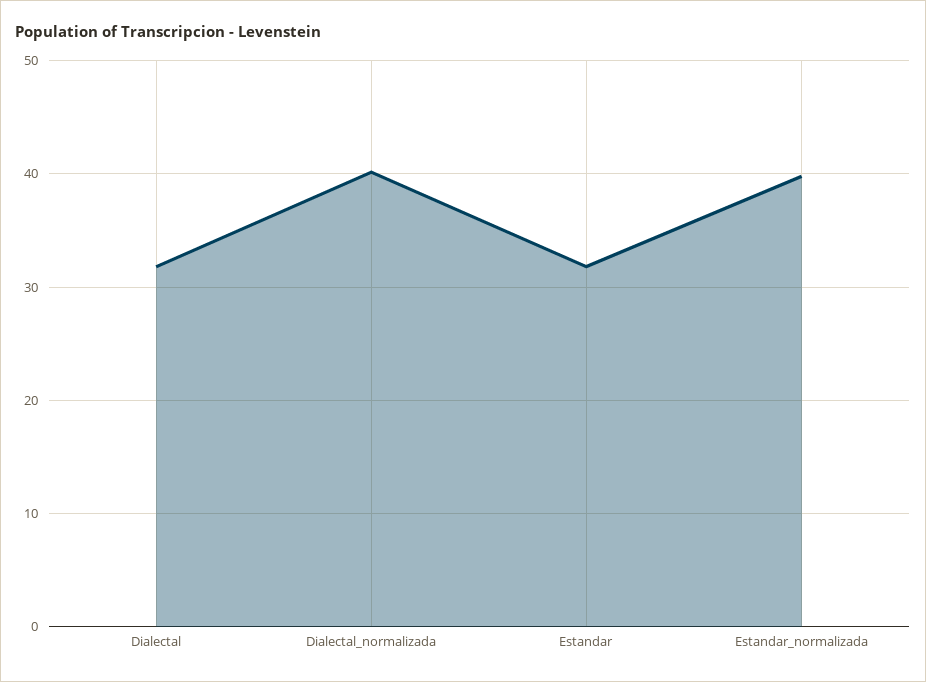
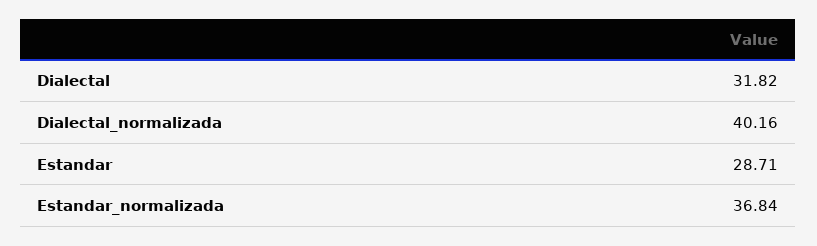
Estandar: 32 -> 28.71
Estandar_normalizada: 40 -> 36.84

